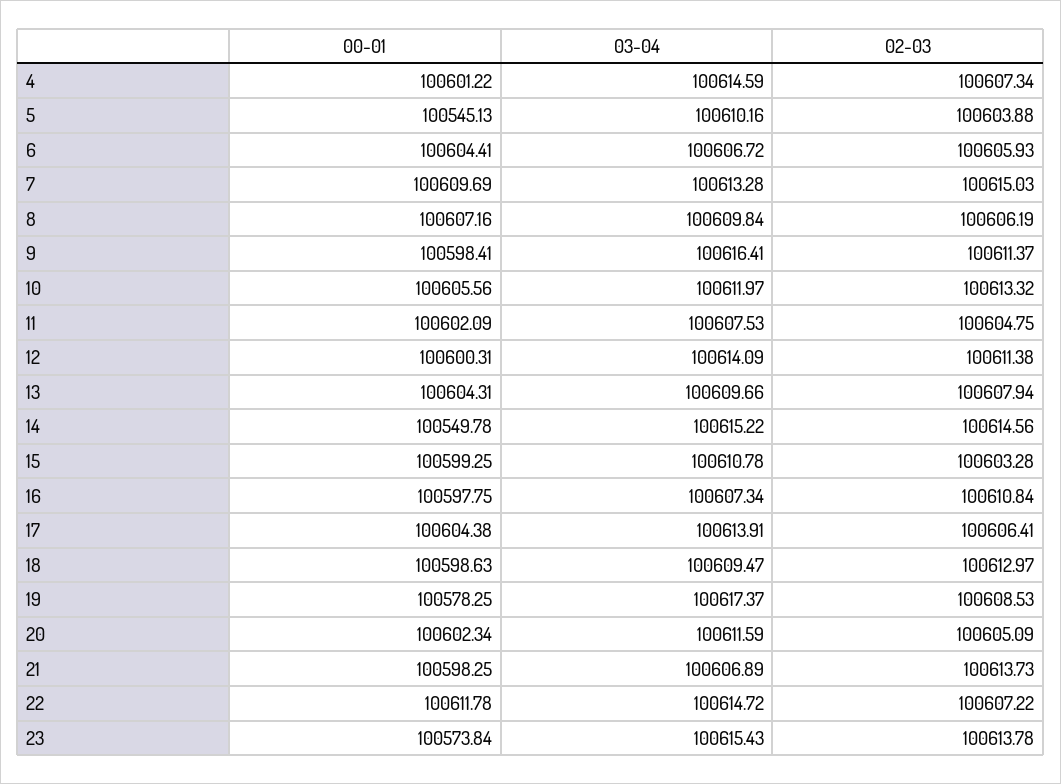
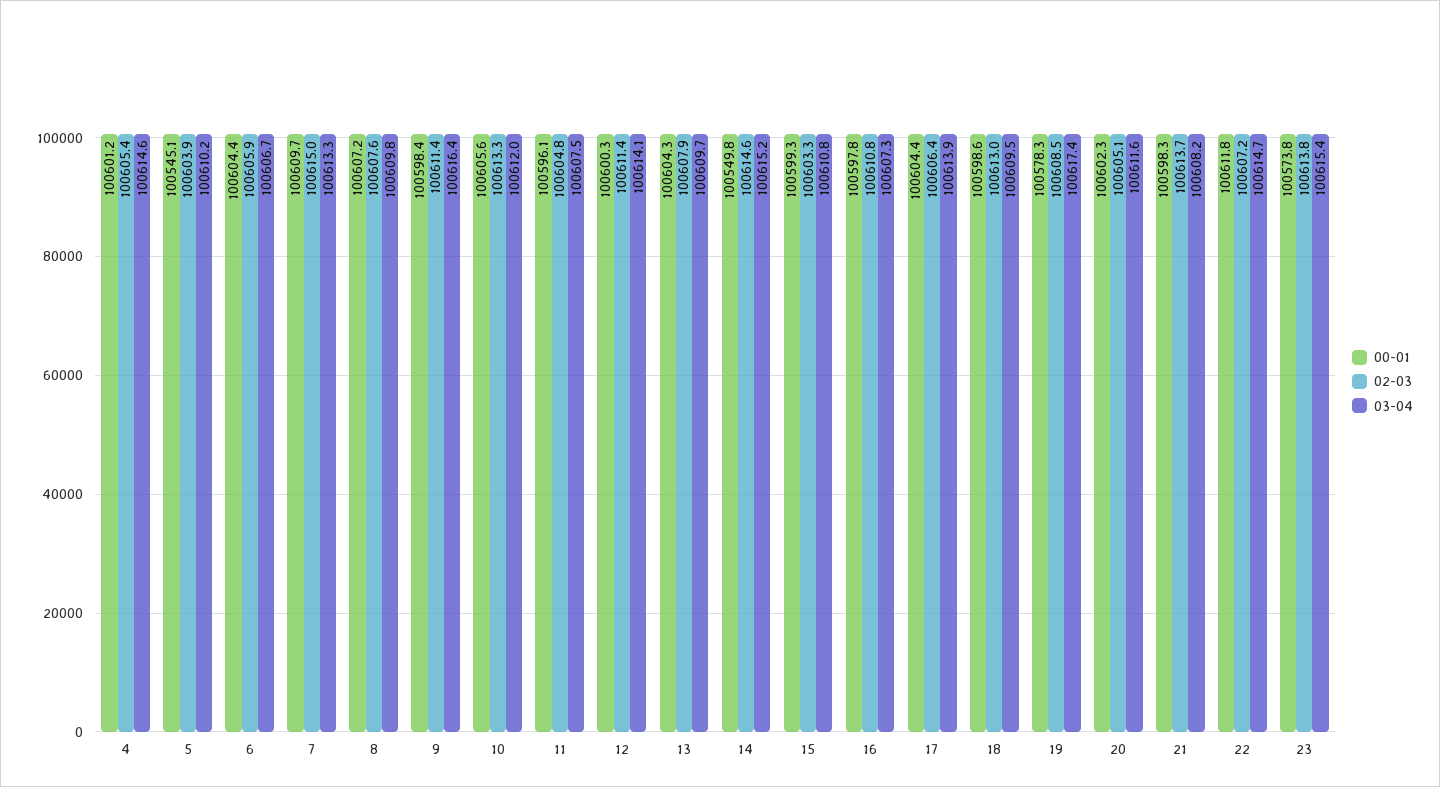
02-03, 4: 100607.34 -> 100605.4
02-03, 8: 100606.19 -> 100607.6
00-01, 11: 100602.09 -> 100596.1
03-04, 21: 100606.89 -> 100608.2

